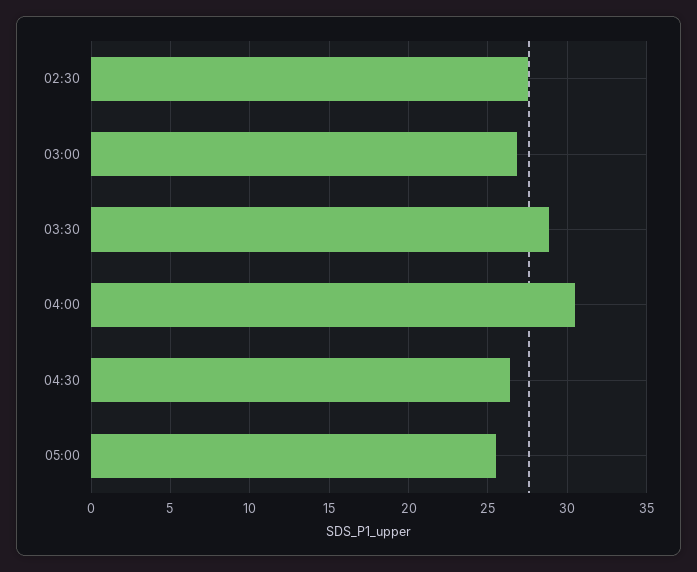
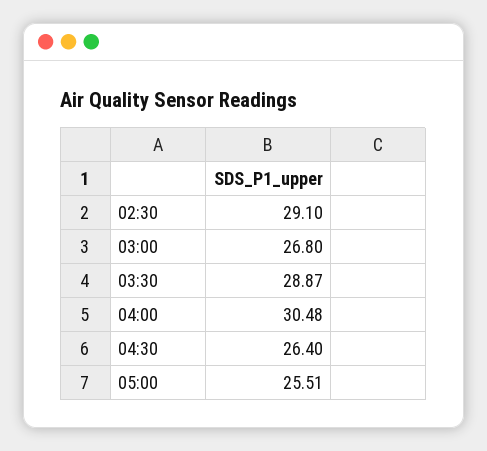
02:30: 27.5 -> 29.1

